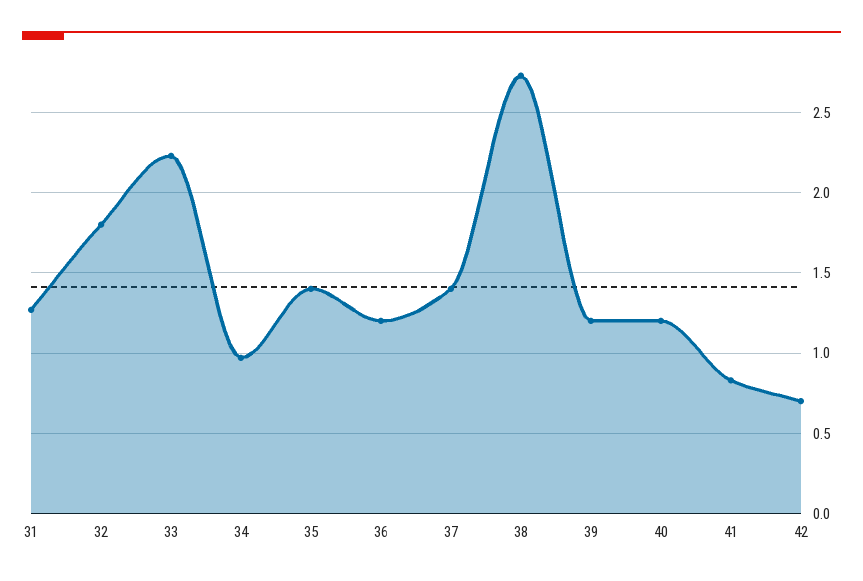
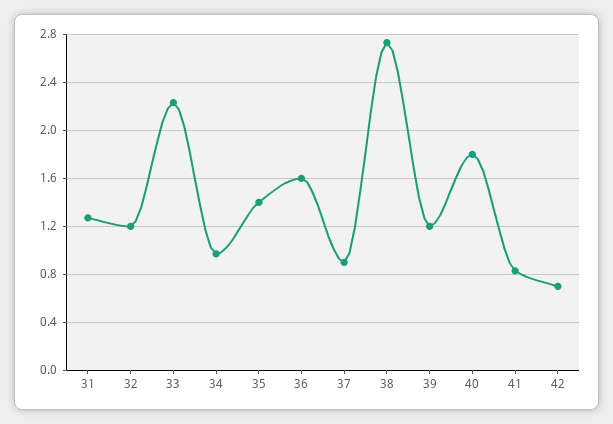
32: 1.8 -> 1.2
36: 1.2 -> 1.6
37: 1.4 -> 0.9
40: 1.2 -> 1.8

